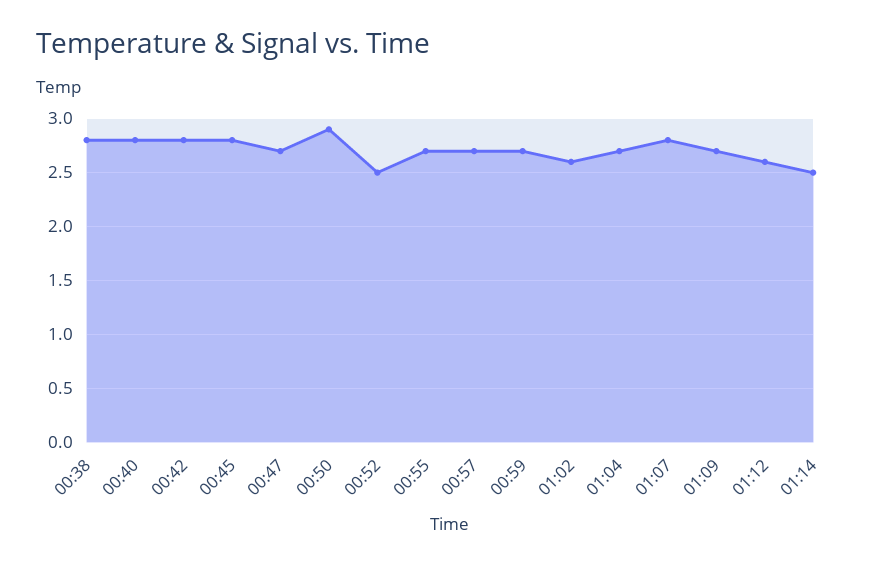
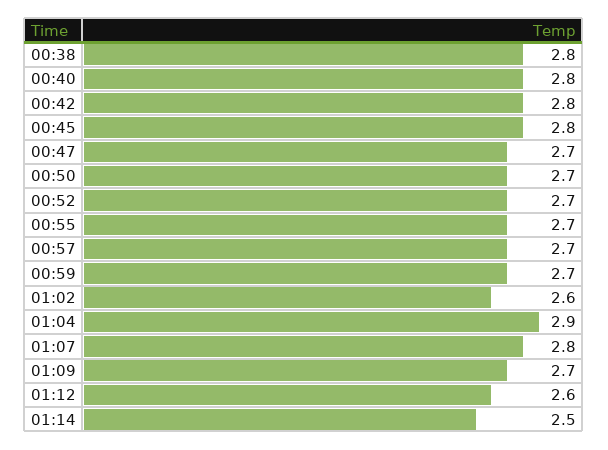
00:50: 2.9 -> 2.7
00:52: 2.5 -> 2.7
01:04: 2.7 -> 2.9

